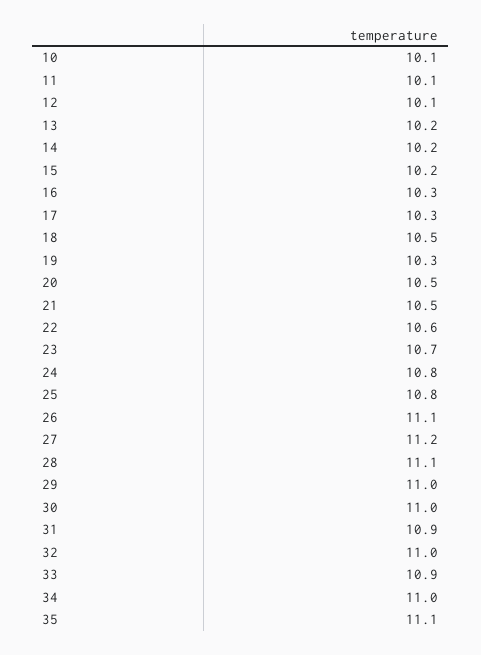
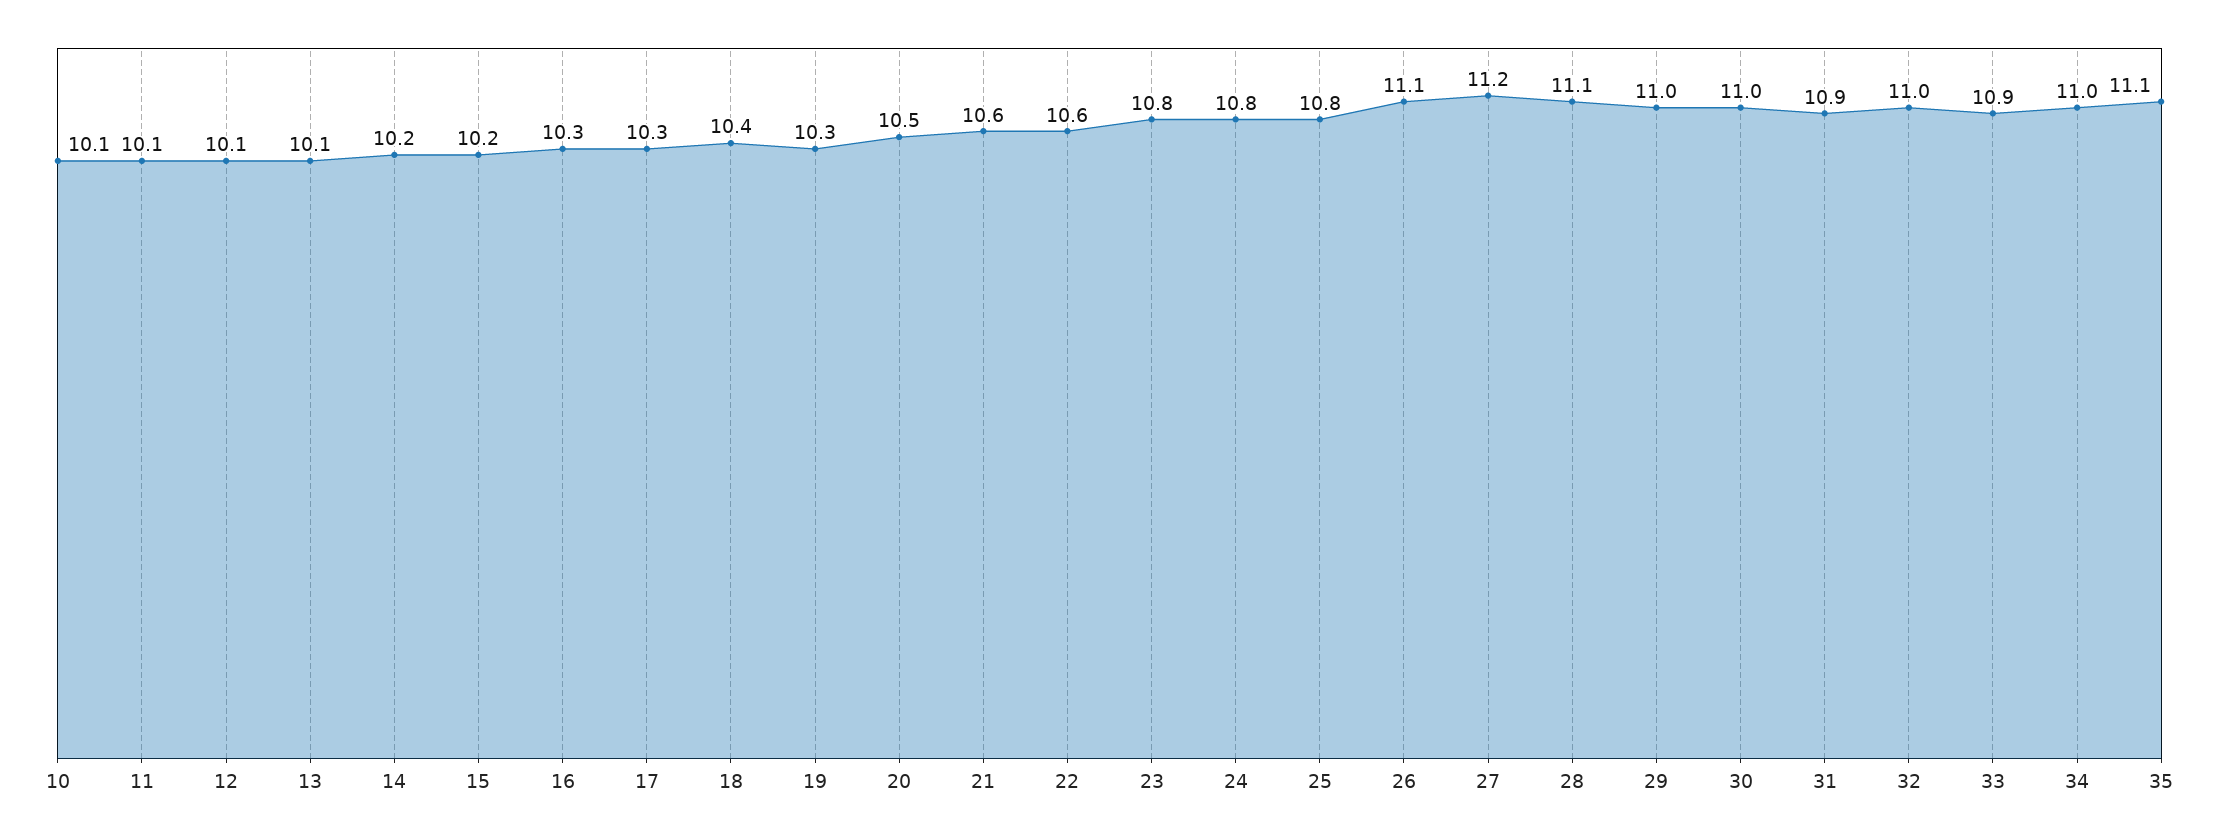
13: 10.2 -> 10.1
18: 10.5 -> 10.4
21: 10.5 -> 10.6
23: 10.7 -> 10.8

